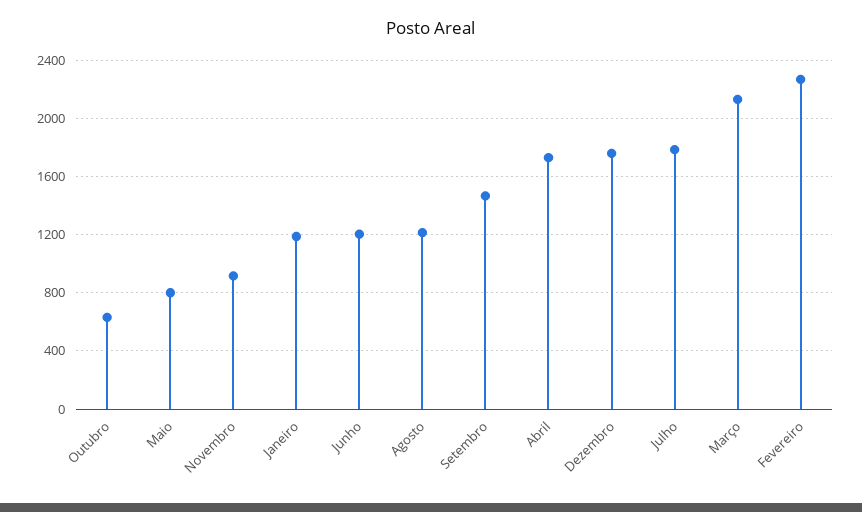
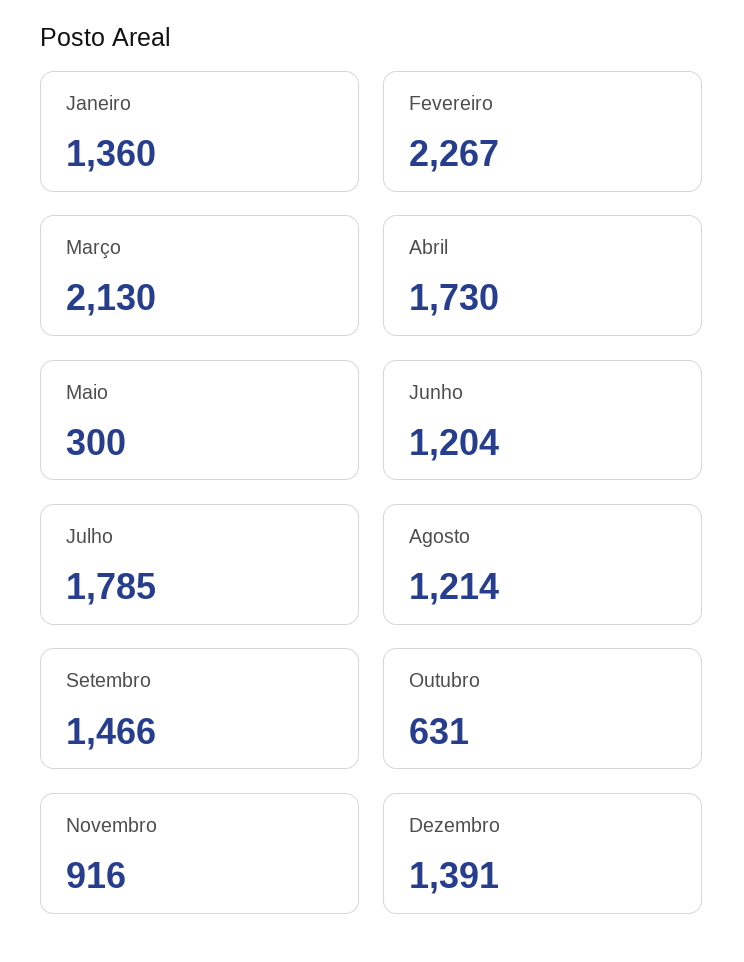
Maio: 800 -> 300
Janeiro: 1200 -> 1360
Dezembro: 1750 -> 1391

